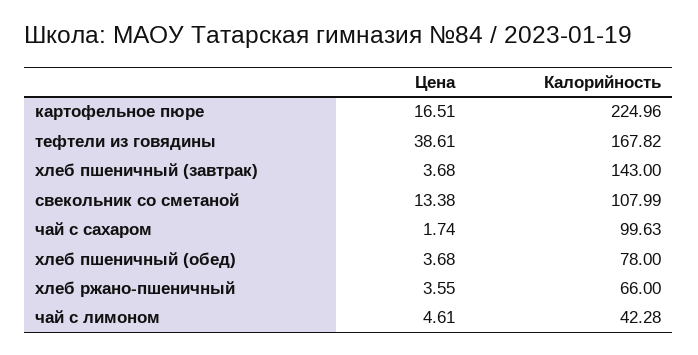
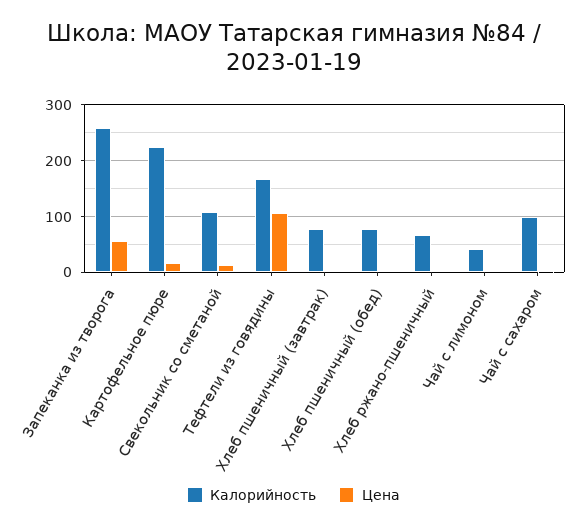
Цена, тефтели из говядины: 38.61 -> 100
Калорийность, хлеб пшеничный (завтрак): 143 -> 80
Калорийность, Запеканка из творога: none -> 260
Цена, Запеканка из творога: none -> 60

